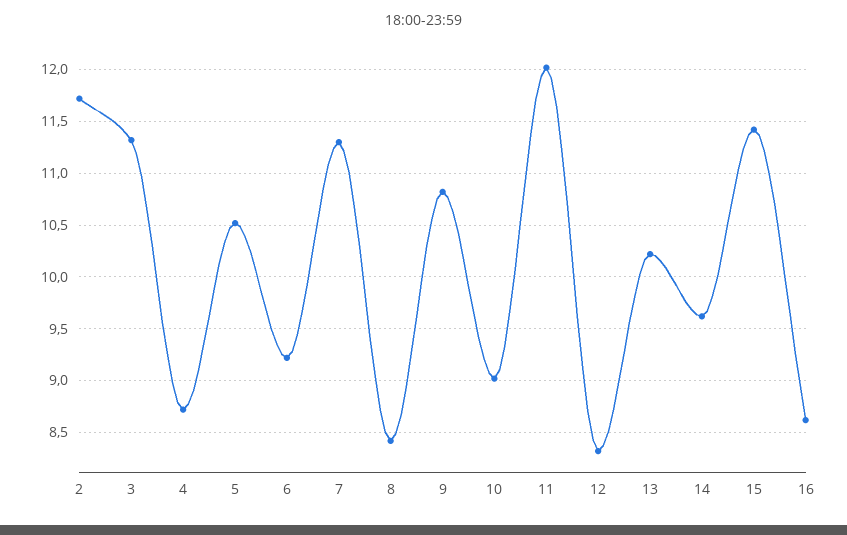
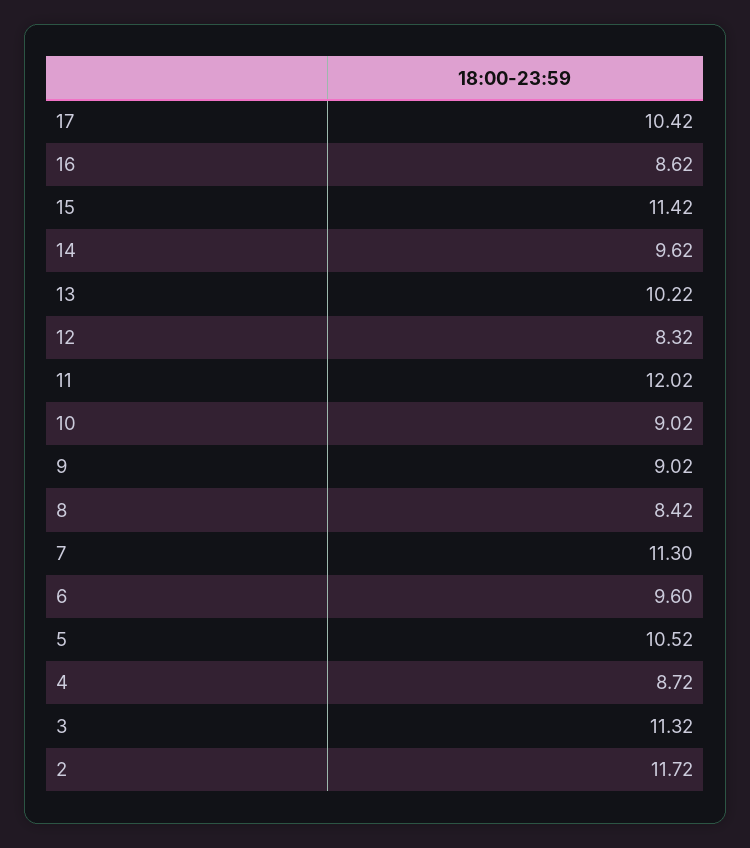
6: 9.2 -> 9.6
9: 10.8 -> 9.02
17: none -> 10.42

